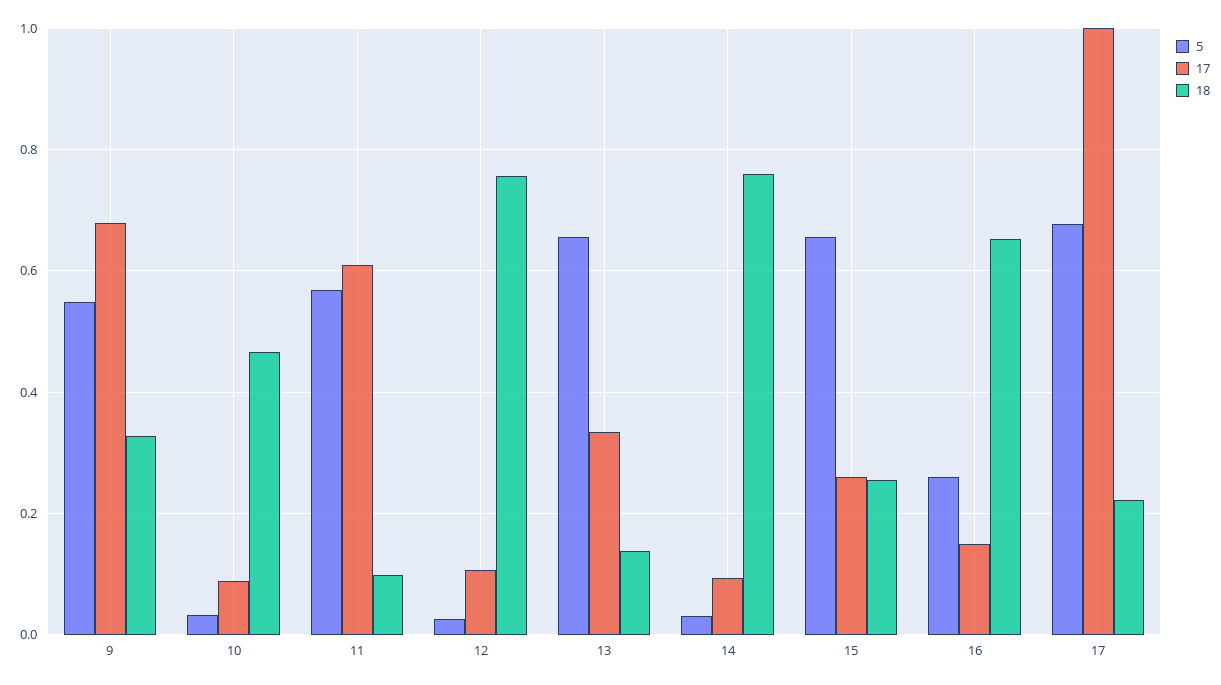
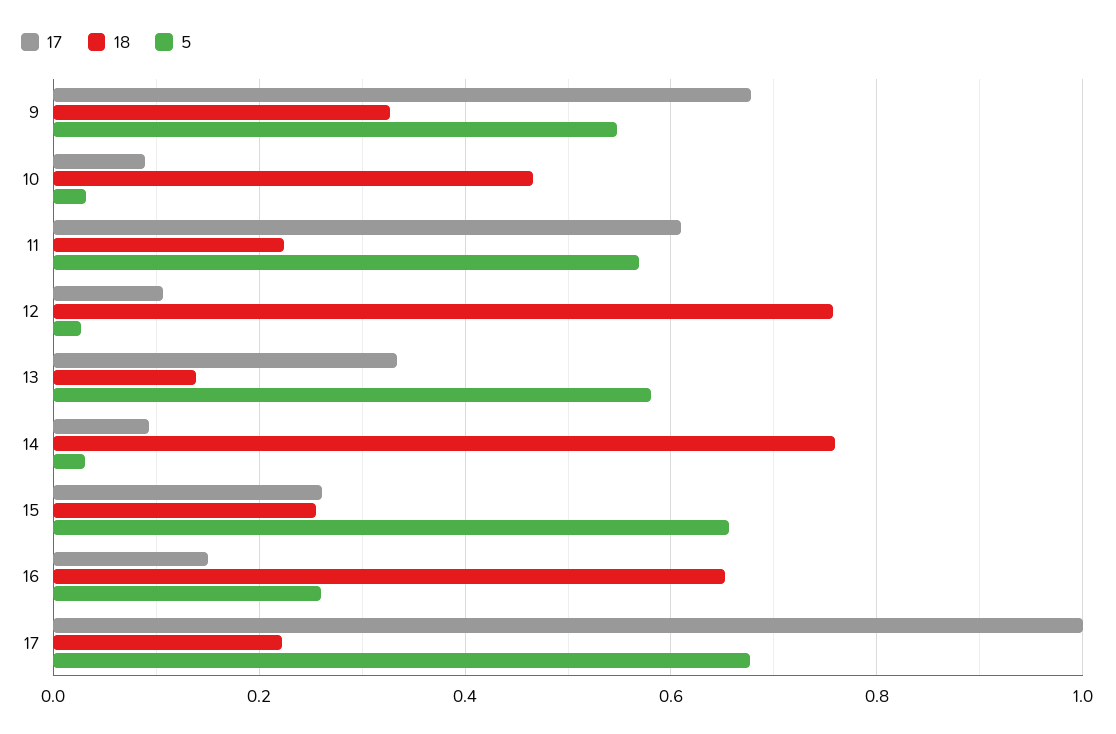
18, 11: 0.1 -> 0.22
5, 13: 0.66 -> 0.58

